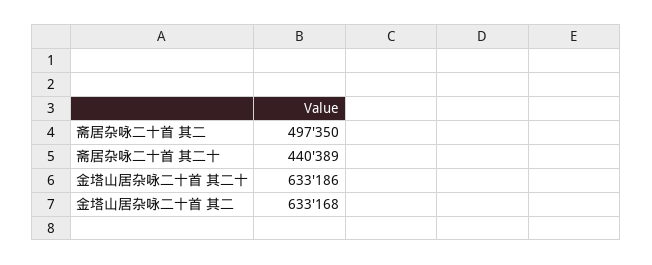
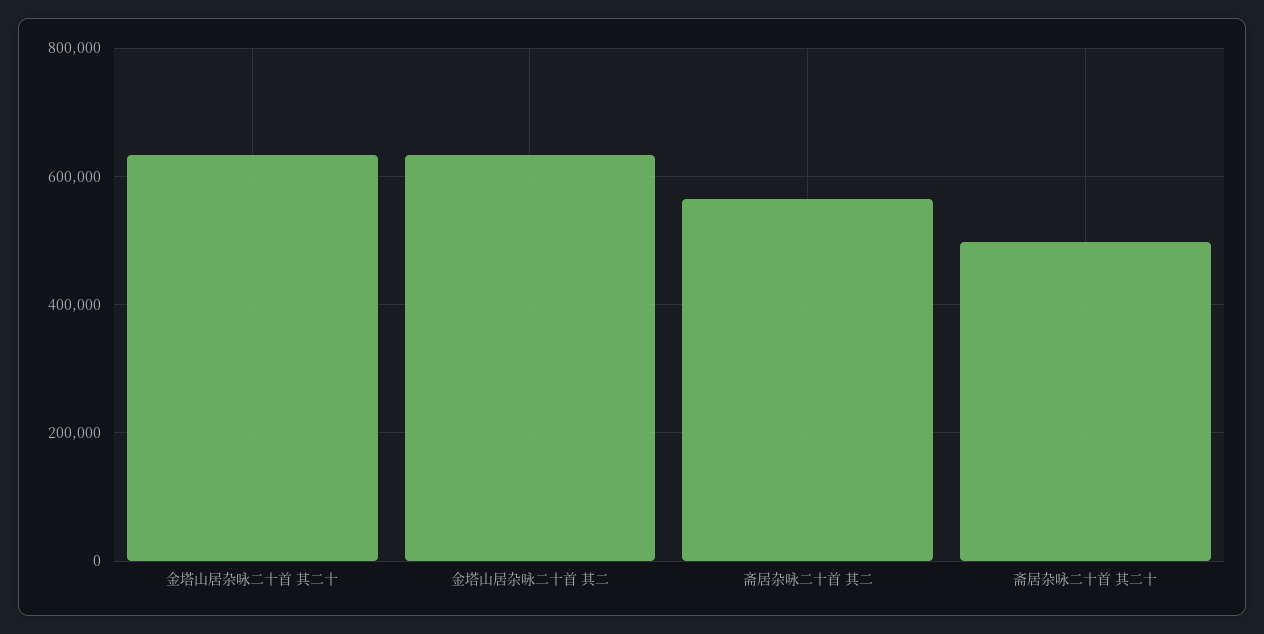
斋居杂咏二十首 其二: 497350 -> 560000
斋居杂咏二十首 其二十: 440389 -> 500000

